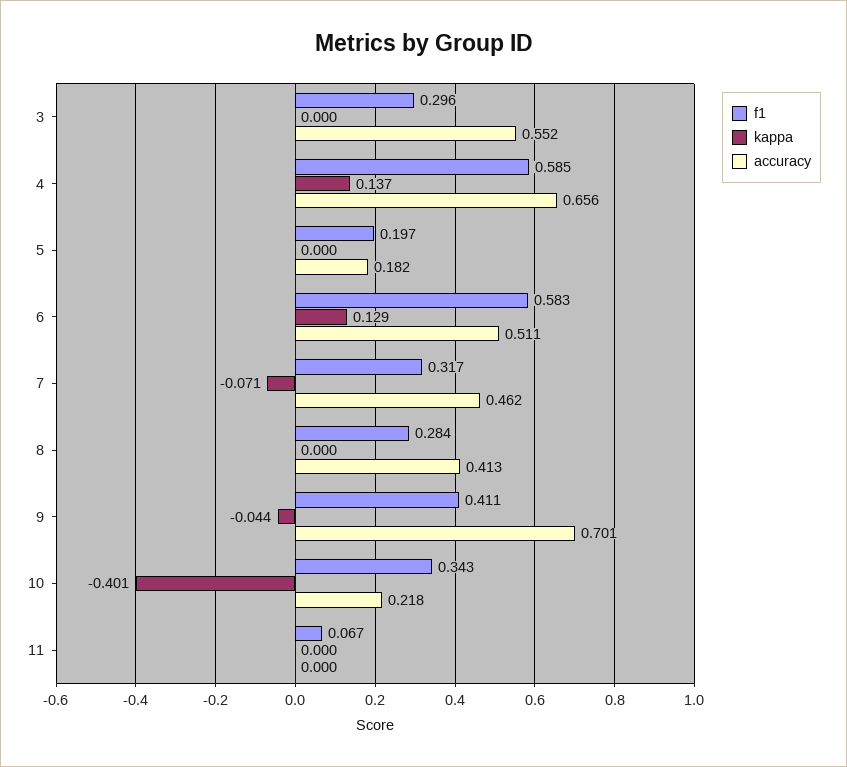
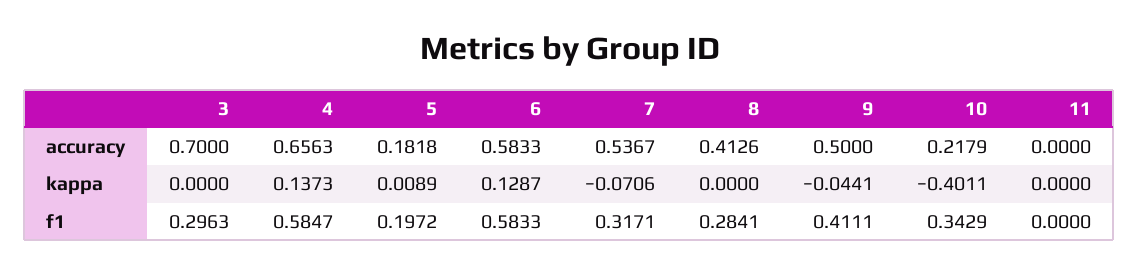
accuracy, 3: 0.552 -> 0.7
kappa, 5: 0 -> 0.0089
accuracy, 6: 0.511 -> 0.5833
accuracy, 7: 0.462 -> 0.5367
accuracy, 9: 0.701 -> 0.5
f1, 11: 0.067 -> 0

